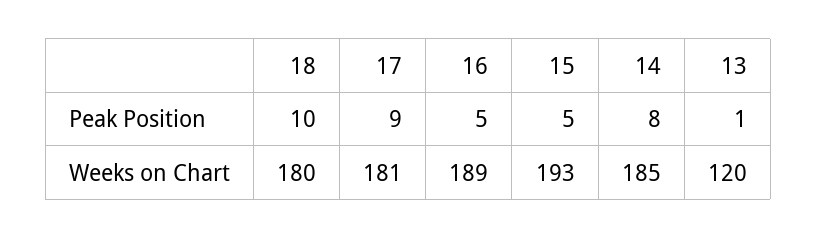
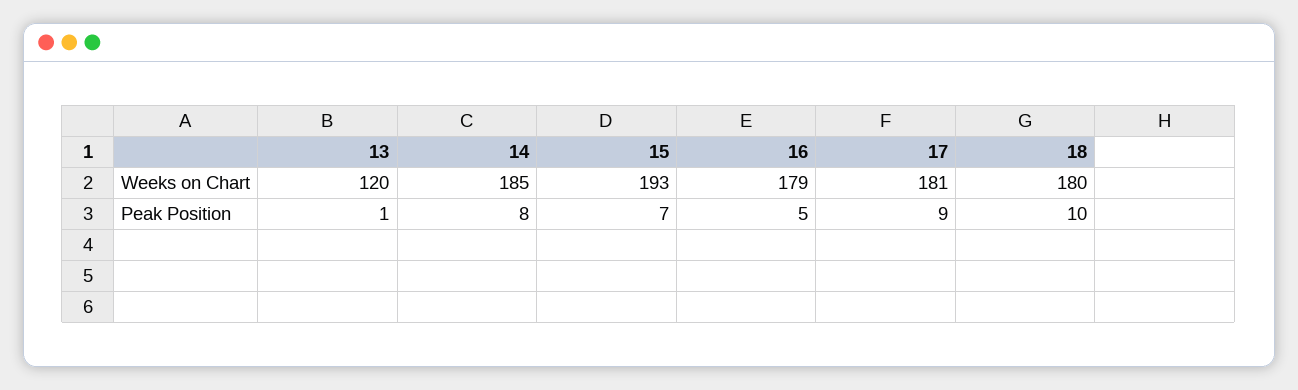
15, Peak Position: 5 -> 7
16, Weeks on Chart: 189 -> 179

